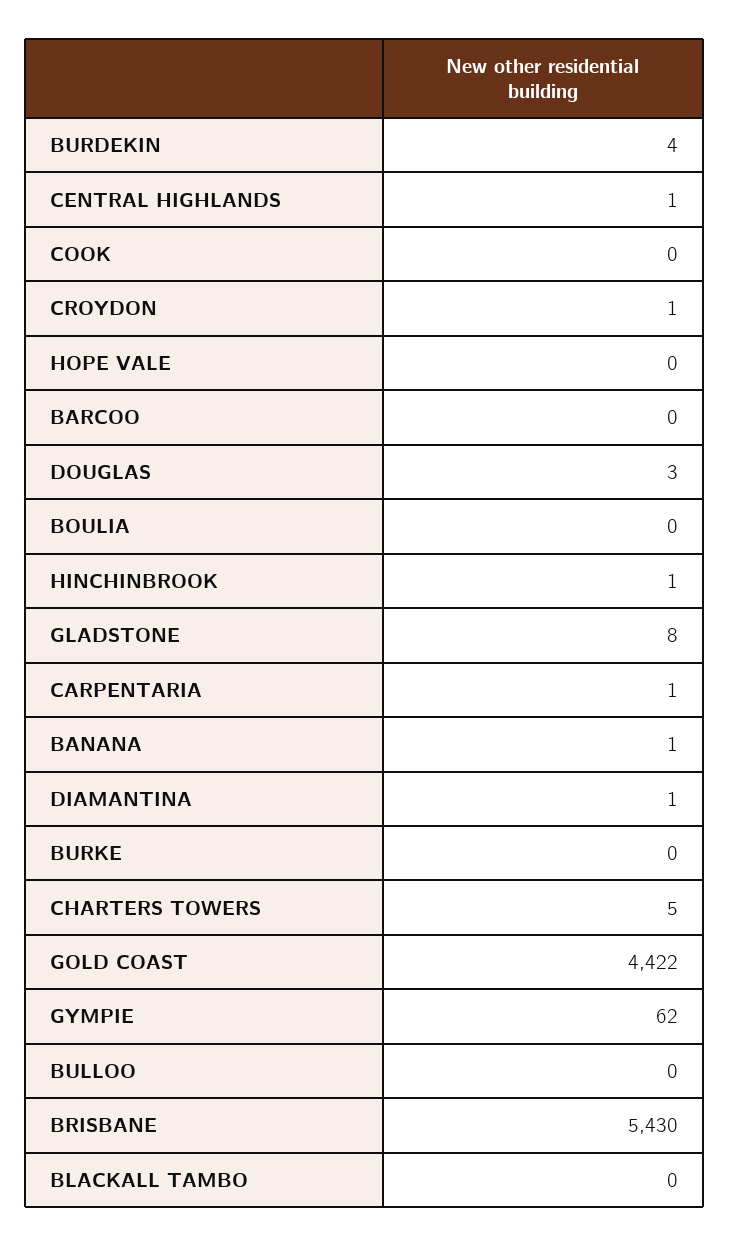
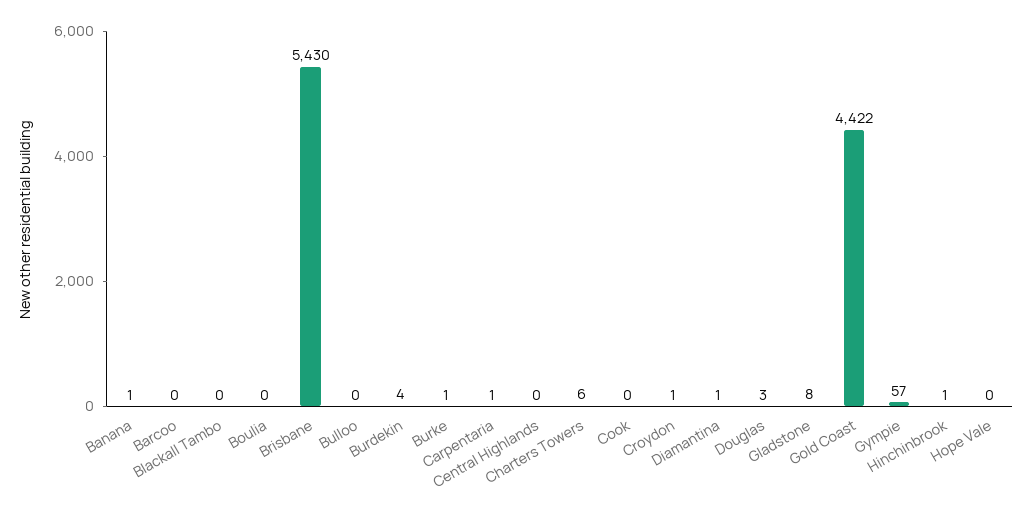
CENTRAL HIGHLANDS: 1 -> 0
BURKE: 0 -> 1
CHARTERS TOWERS: 5 -> 6
GYMPIE: 62 -> 57

